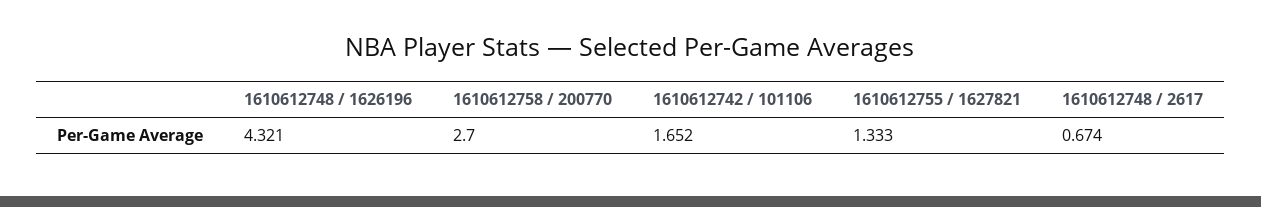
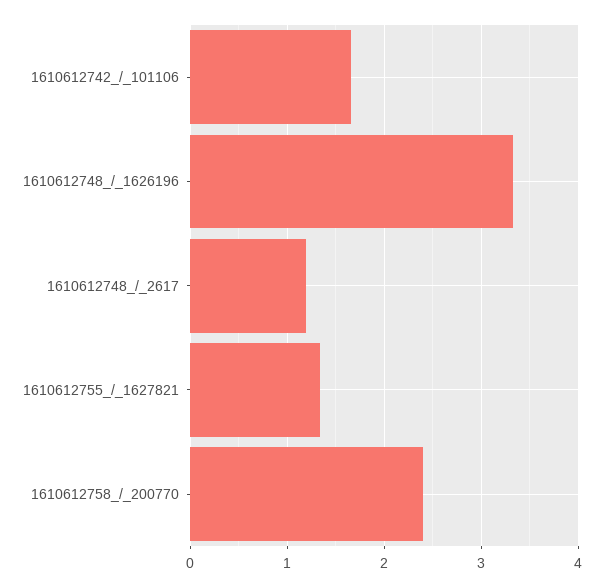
1610612748 / 1626196: 4.321 -> 3.3
1610612758 / 200770: 2.7 -> 2.4
1610612748 / 2617: 0.674 -> 1.2

